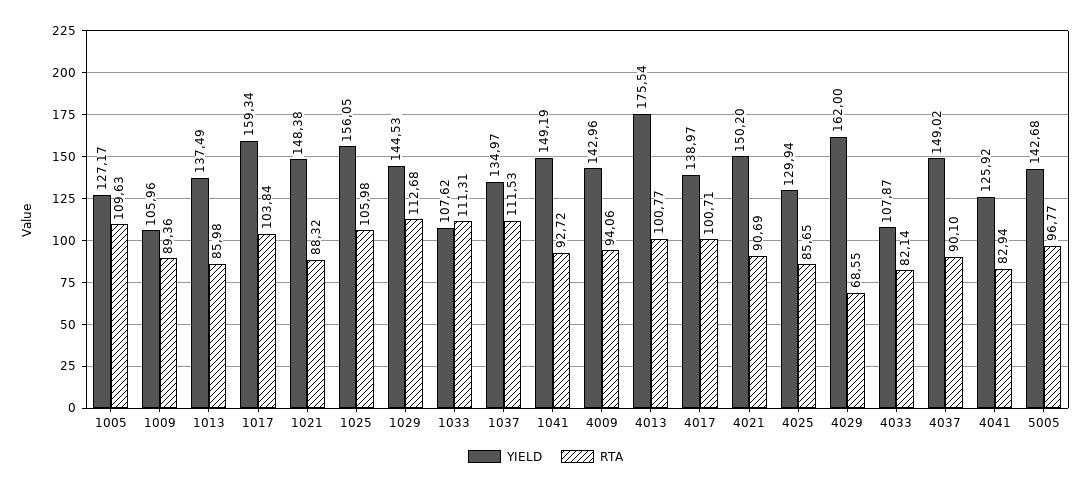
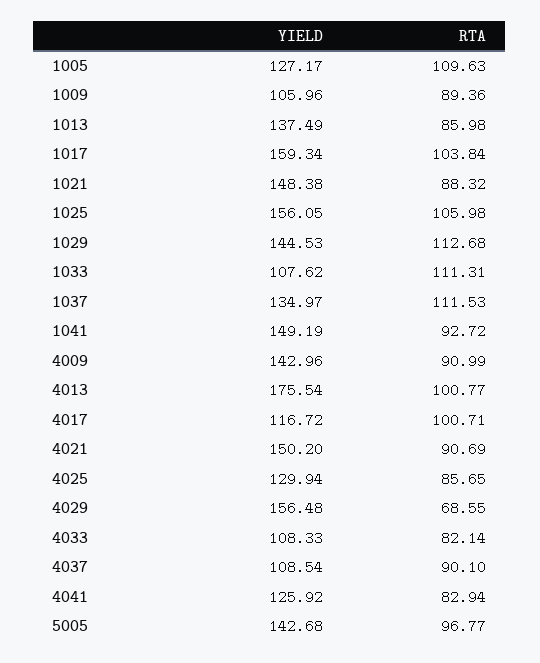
RTA, 4009: 94.06 -> 90.99
YIELD, 4017: 138.97 -> 116.72
YIELD, 4029: 162 -> 156.48
YIELD, 4033: 107.87 -> 108.33
YIELD, 4037: 149.02 -> 108.54

